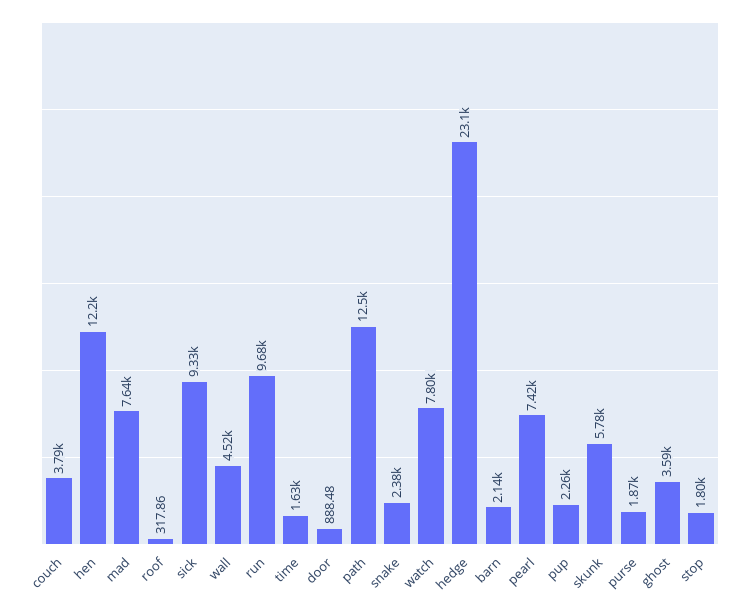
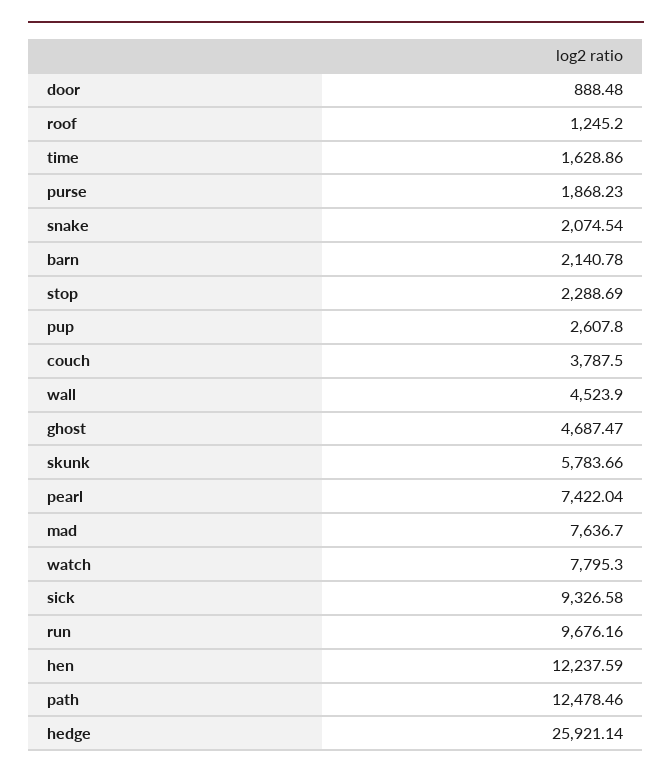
roof: 317.86 -> 1245.2
snake: 2380 -> 2074.54
hedge: 23100 -> 25921.14
pup: 2260 -> 2607.8
ghost: 3590 -> 4687.47
stop: 1800 -> 2288.69

